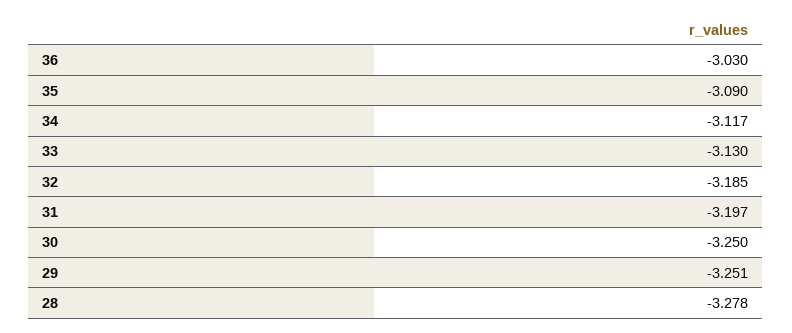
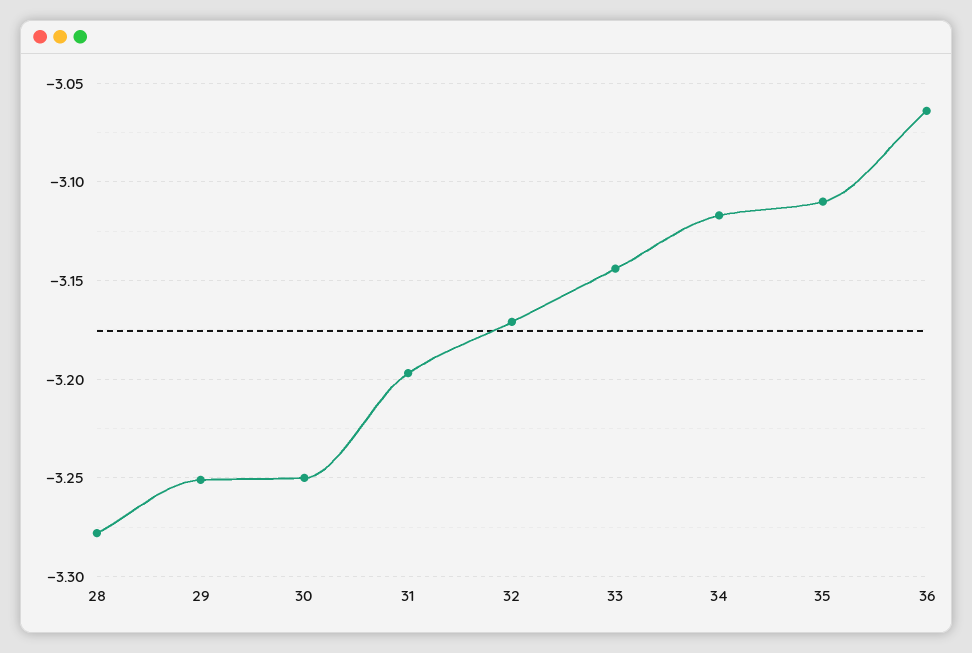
36: -3.03 -> -3.065
35: -3.09 -> -3.11
33: -3.13 -> -3.145
32: -3.185 -> -3.17

